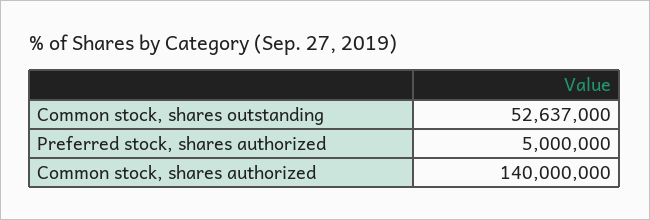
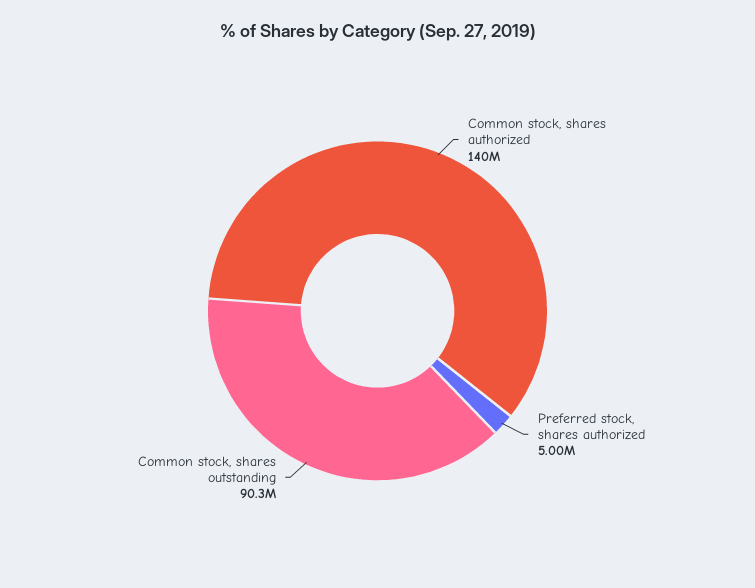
Common stock, shares outstanding: 52637000 -> 90300000

